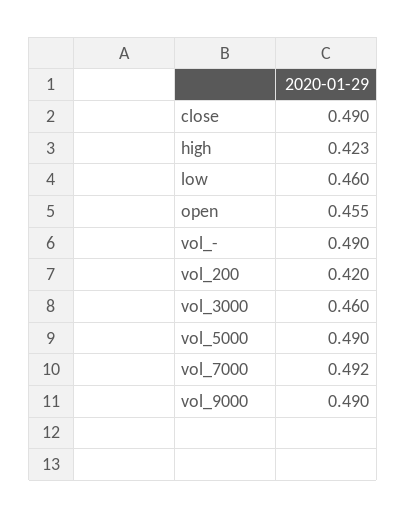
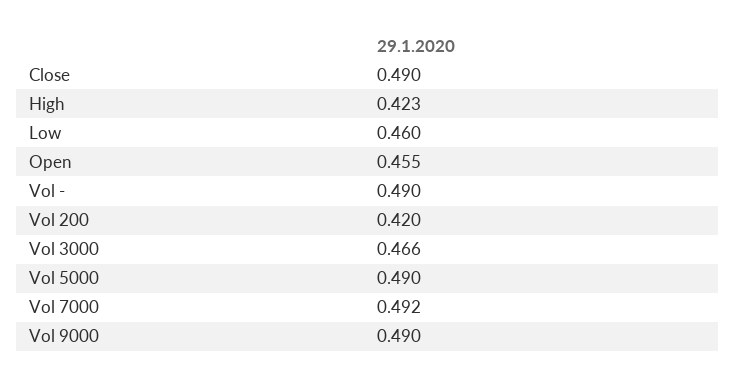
vol_3000: 0.46 -> 0.466

